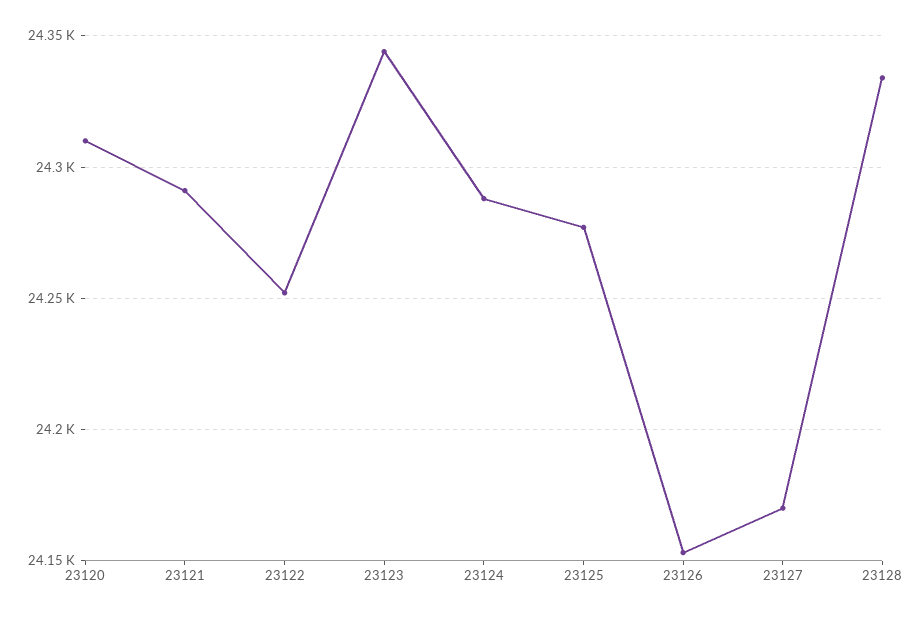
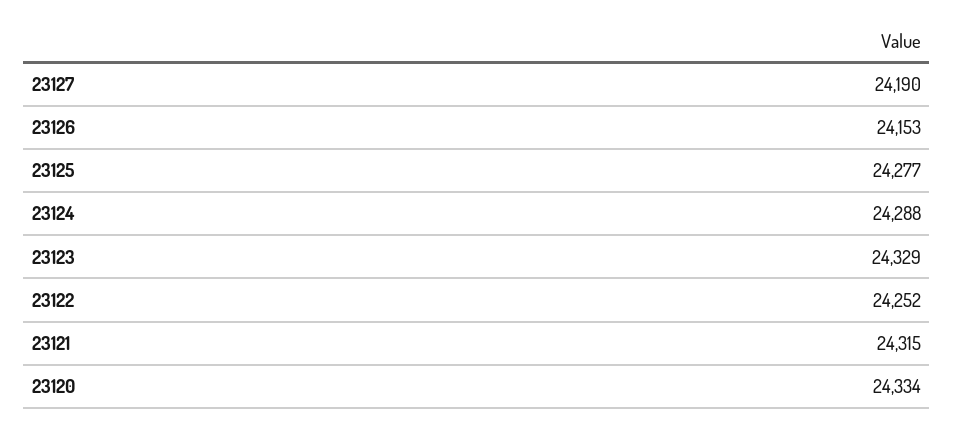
23120: 24310 -> 24334
23121: 24290 -> 24315
23123: 24345 -> 24329
23127: 24170 -> 24190
23128: 24335 -> none

